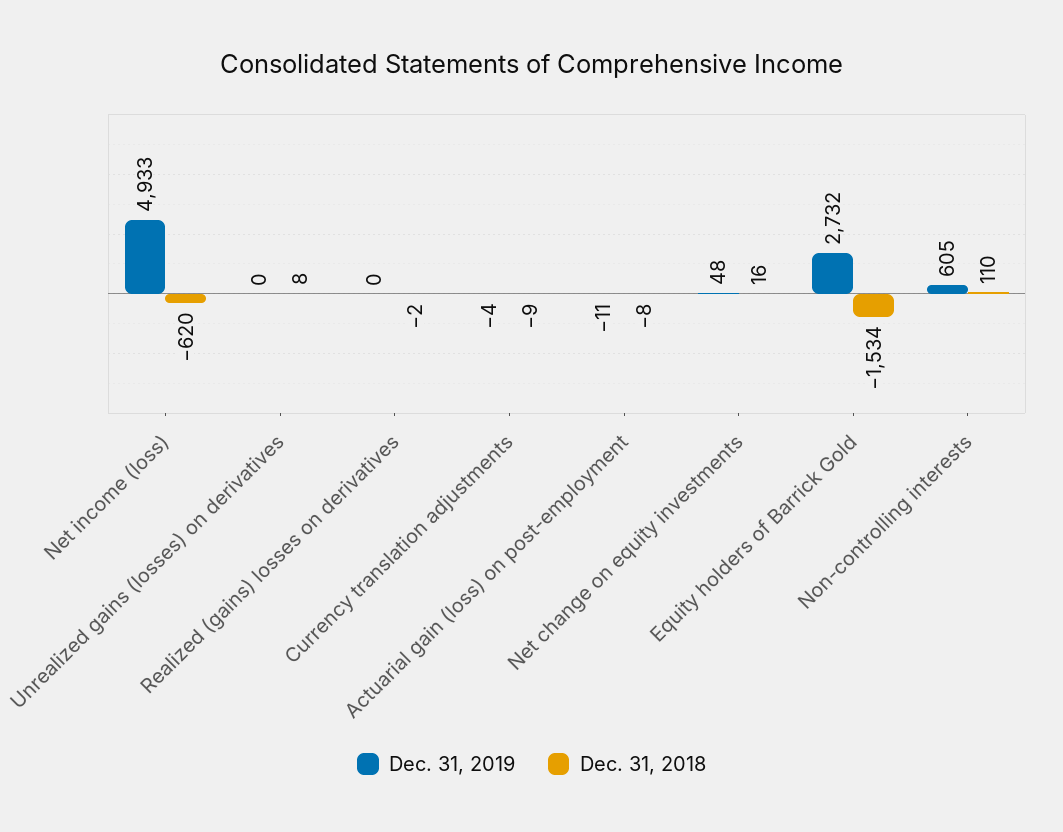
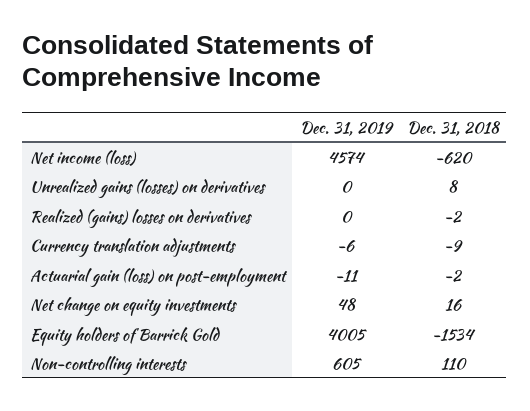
Dec. 31, 2019, Net income (loss): 4933 -> 4574
Dec. 31, 2019, Currency translation adjustments: -4 -> -6
Dec. 31, 2018, Actuarial gain (loss) on post-employment: -8 -> -2
Dec. 31, 2019, Equity holders of Barrick Gold: 2732 -> 4005

